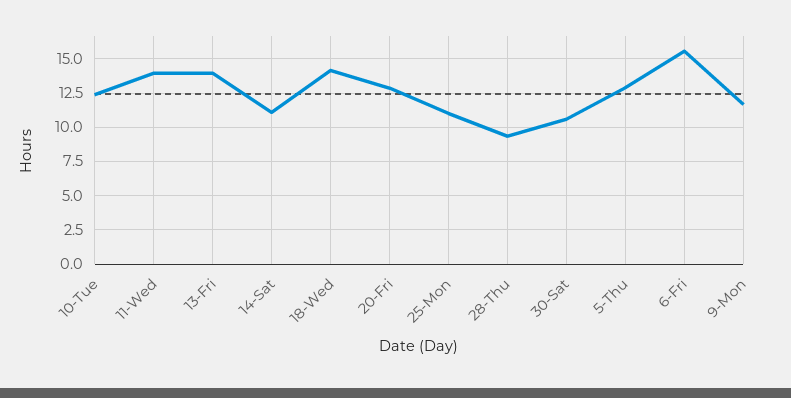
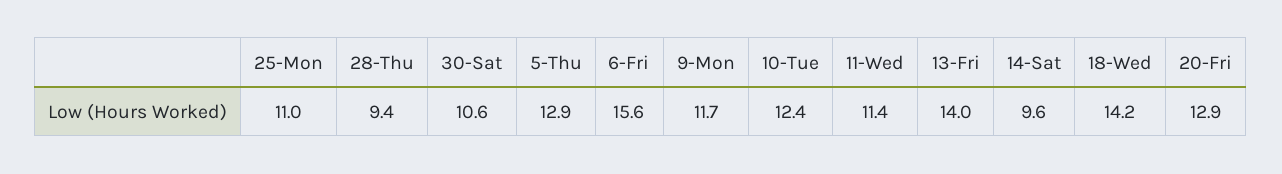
11-Wed: 14 -> 11.4
14-Sat: 11 -> 9.6

